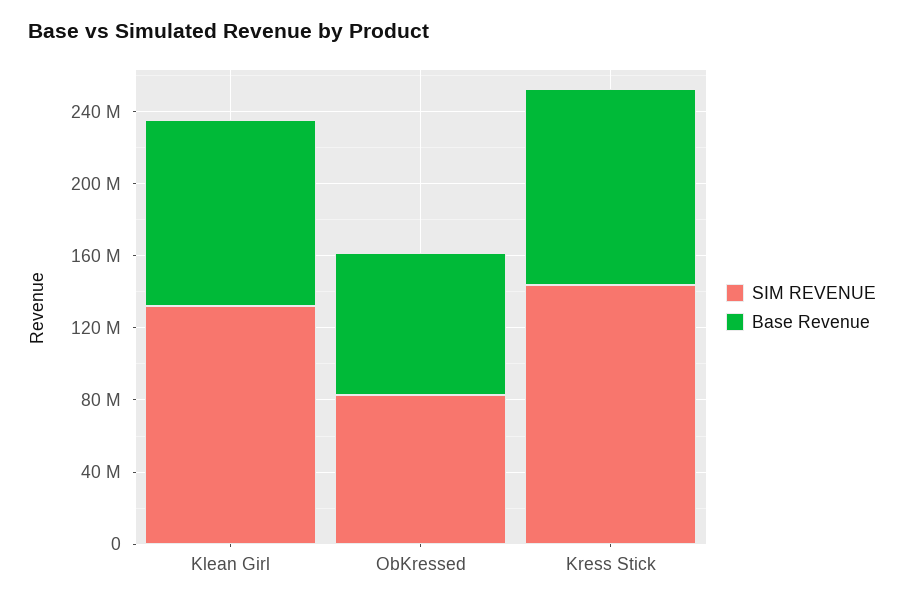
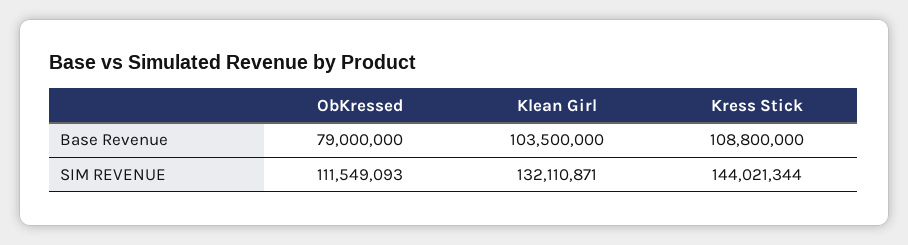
SIM REVENUE, ObKressed: 80000000 -> 111549093

